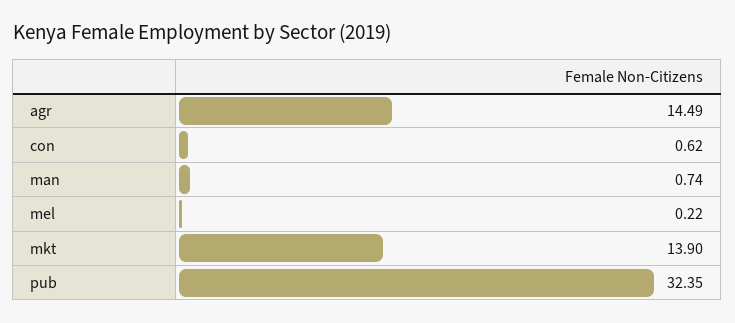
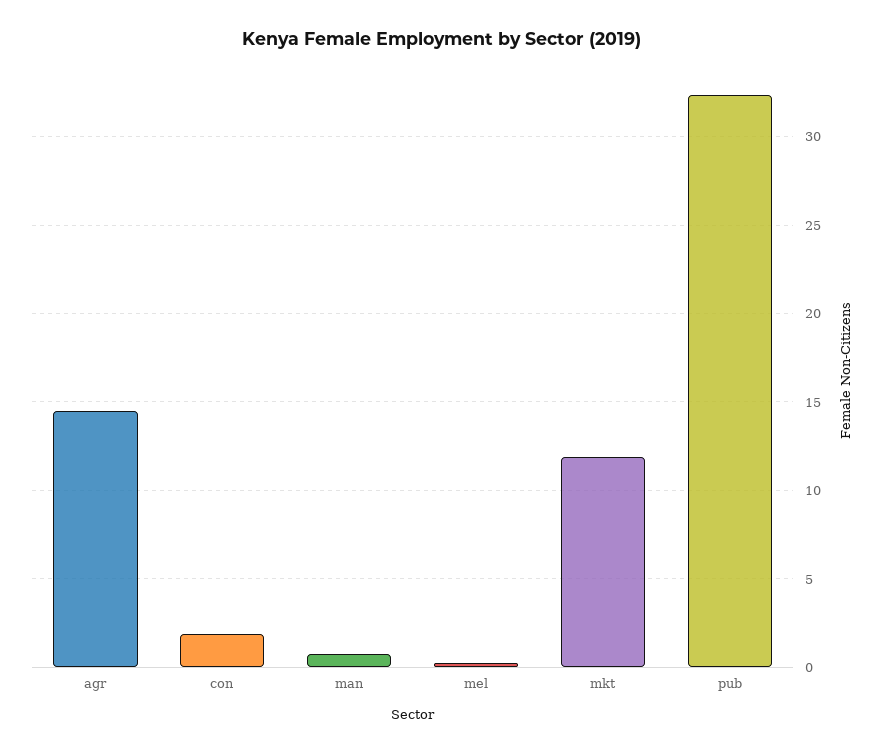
con: 0.62 -> 2
mkt: 13.9 -> 12

